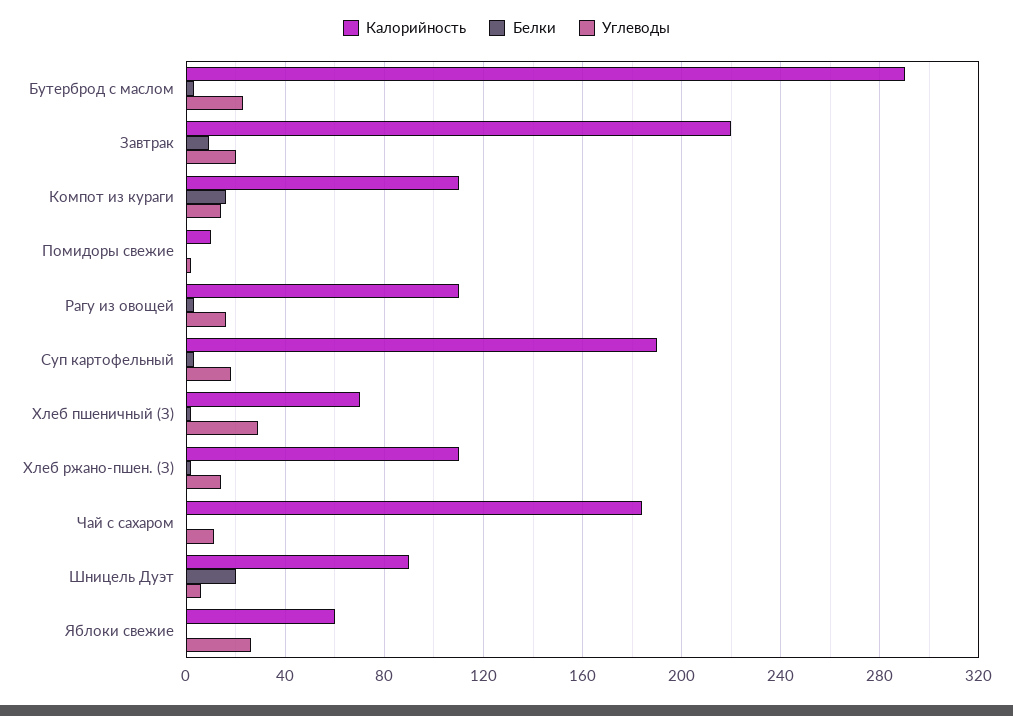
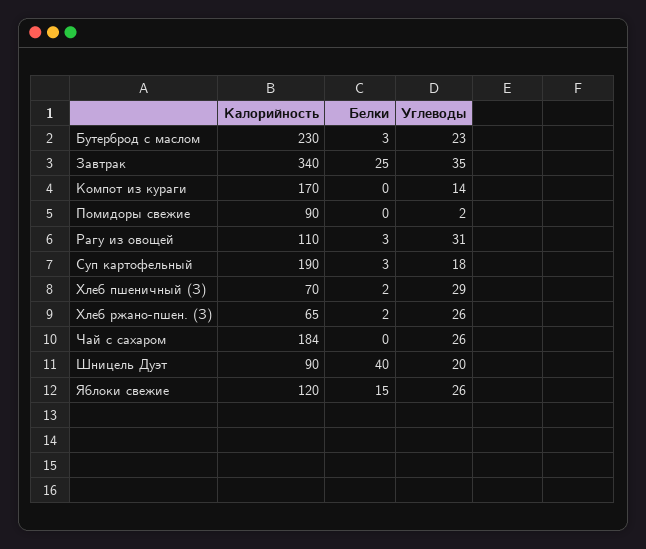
Калорийность, Бутерброд с маслом: 290 -> 230
Калорийность, Завтрак: 220 -> 340
Белки, Завтрак: 10 -> 25
Углеводы, Завтрак: 20 -> 35
Калорийность, Компот из кураги: 110 -> 170
Белки, Компот из кураги: 15 -> 0
Калорийность, Помидоры свежие: 10 -> 90
Углеводы, Рагу из овощей: 15 -> 31
Калорийность, Хлеб ржано-пшен. (З): 110 -> 65
Углеводы, Хлеб ржано-пшен. (З): 15 -> 26
Углеводы, Чай с сахаром: 10 -> 26
Белки, Шницель Дуэт: 20 -> 40
Углеводы, Шницель Дуэт: 5 -> 20
Калорийность, Яблоки свежие: 60 -> 120
Белки, Яблоки свежие: 0 -> 15

